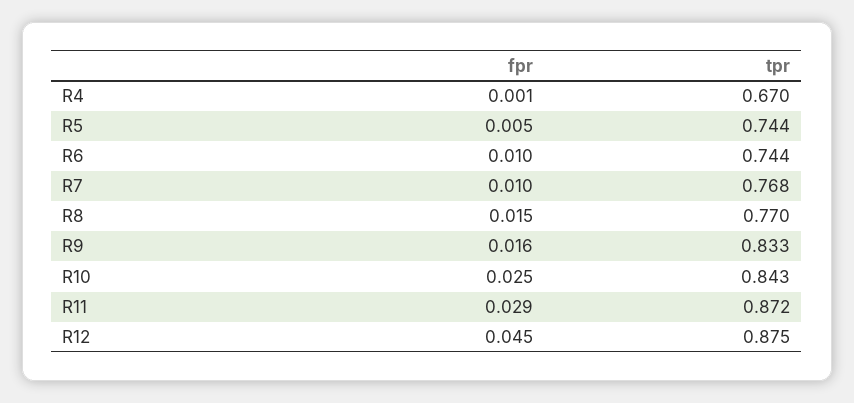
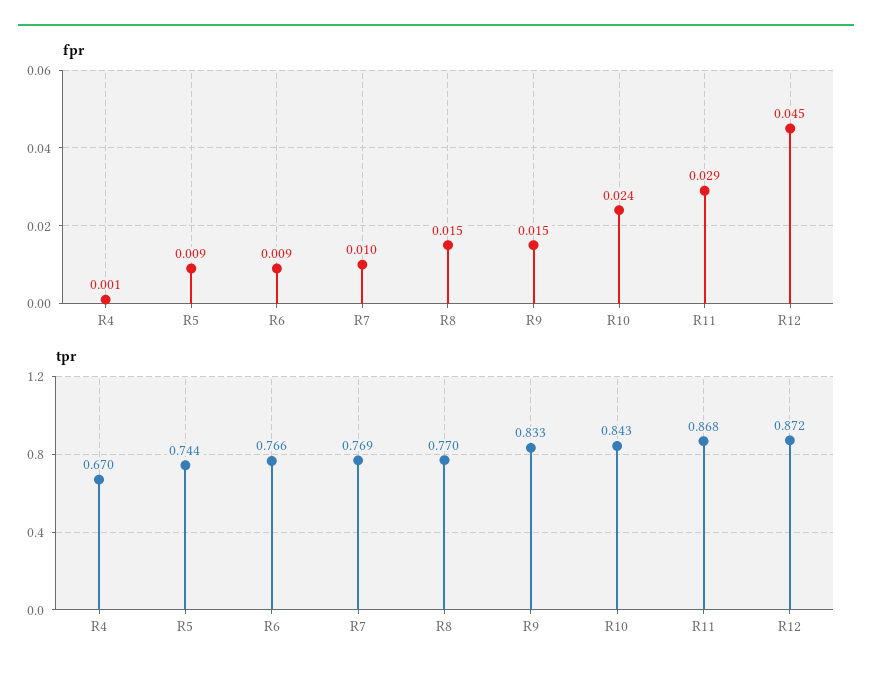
fpr, R5: 0.005 -> 0.009
fpr, R6: 0.01 -> 0.009
tpr, R6: 0.744 -> 0.766
tpr, R7: 0.768 -> 0.769
fpr, R9: 0.016 -> 0.015
fpr, R10: 0.025 -> 0.024
tpr, R11: 0.872 -> 0.868
tpr, R12: 0.875 -> 0.872

